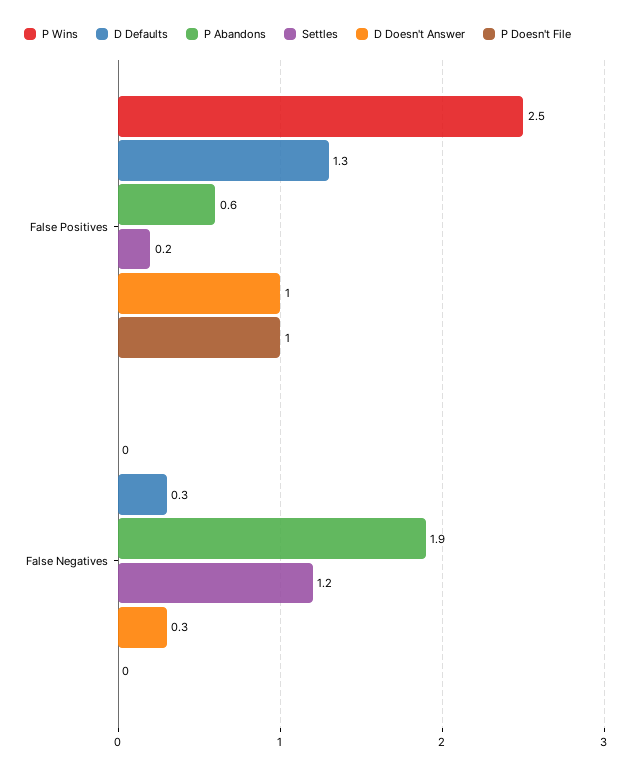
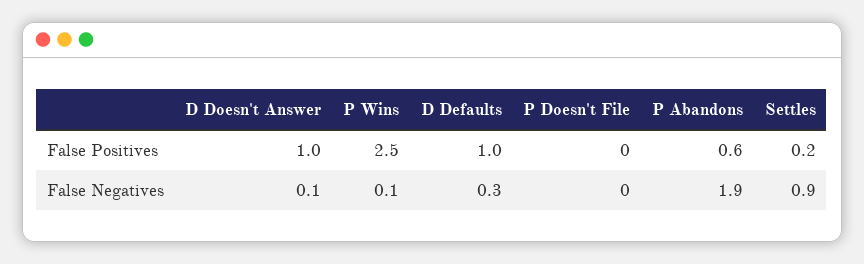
D Defaults, False Positives: 1.3 -> 1
P Doesn't File, False Positives: 1 -> 0
P Wins, False Negatives: 0 -> 0.1
Settles, False Negatives: 1.2 -> 0.9
D Doesn't Answer, False Negatives: 0.3 -> 0.1

